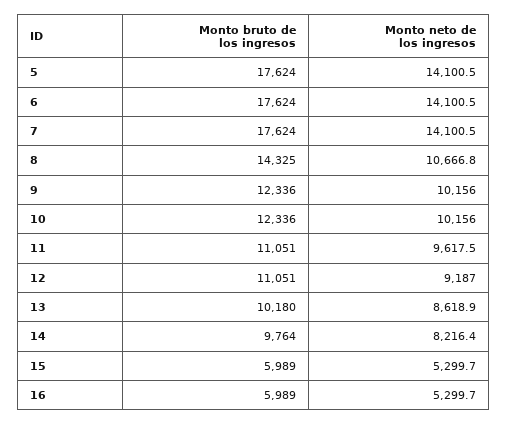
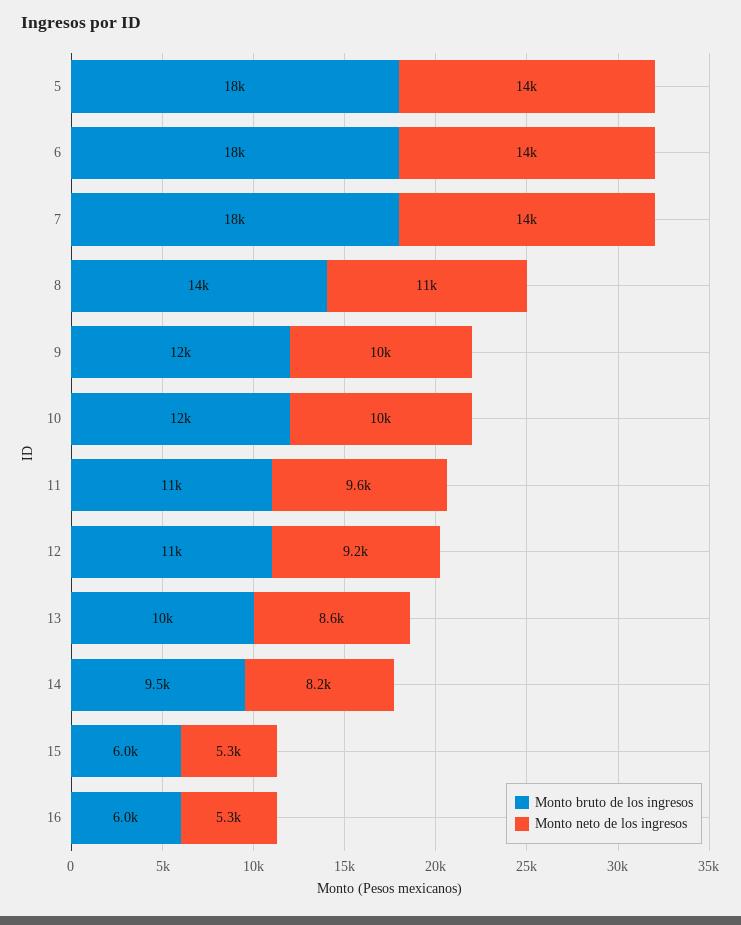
Monto bruto de los ingresos, 14: 9764 -> 9500

